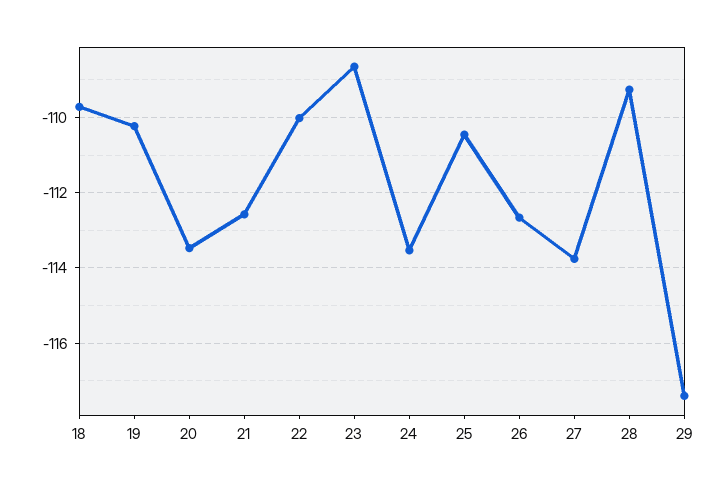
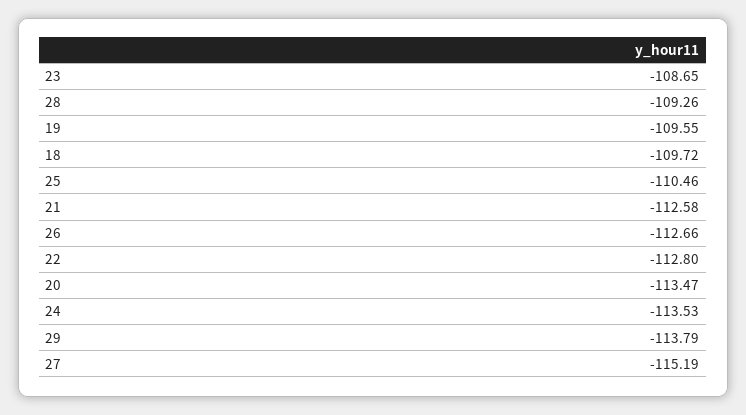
19: -110.2 -> -109.55
22: -110 -> -112.8
27: -113.8 -> -115.19
29: -117.4 -> -113.79

